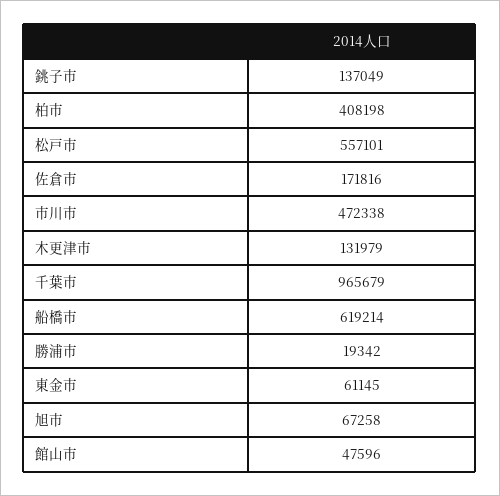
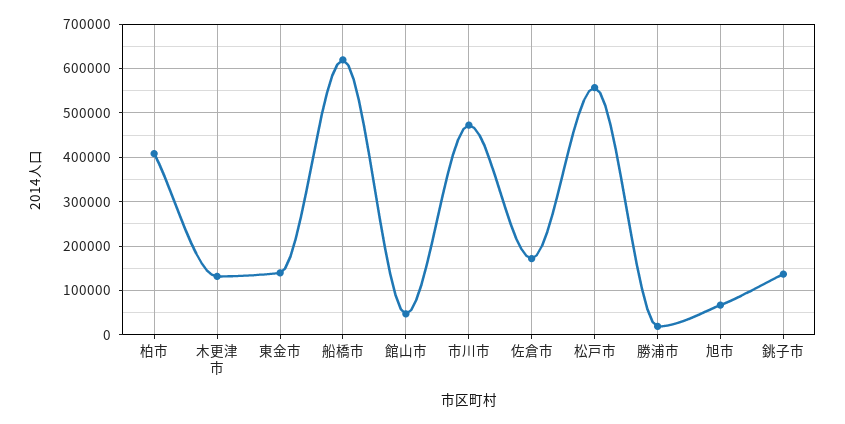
千葉市: 965679 -> none
東金市: 61145 -> 140000

